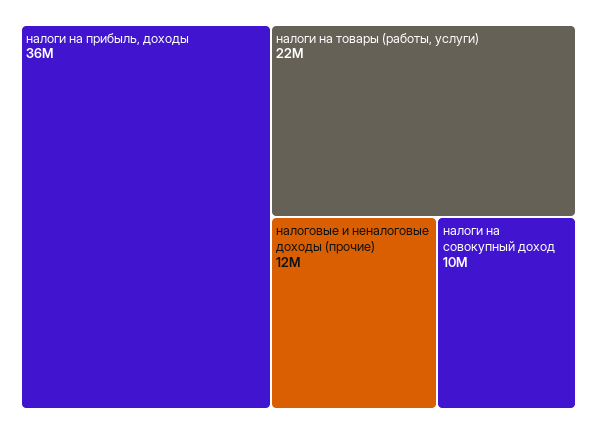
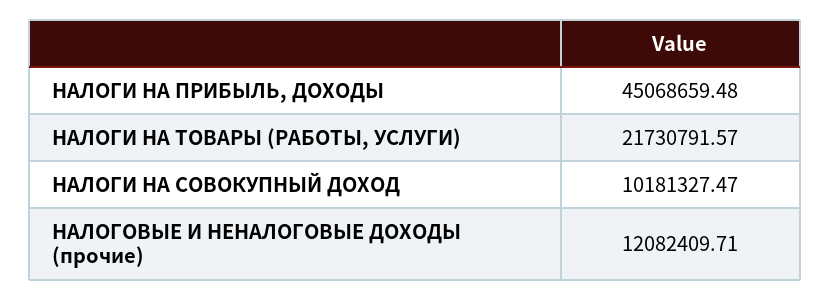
налоги на прибыль, доходы: 36000000 -> 45068659.48

